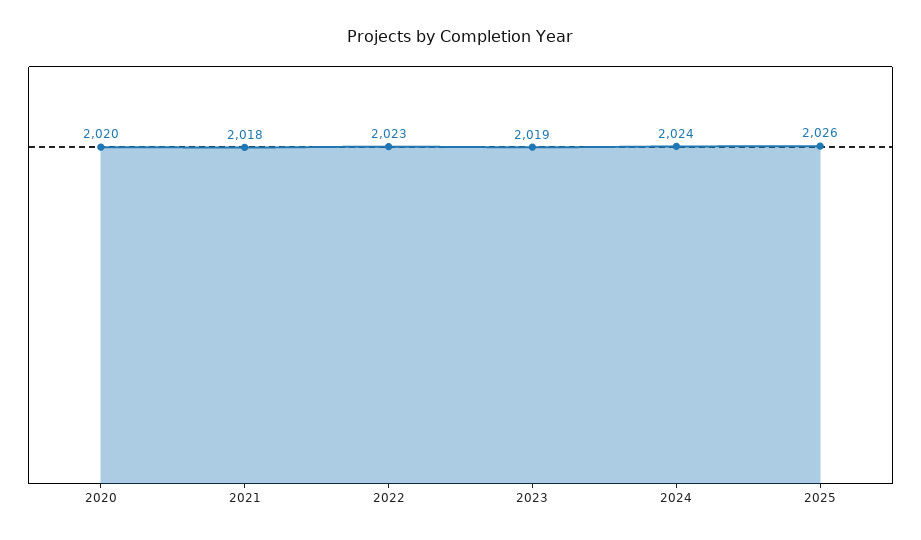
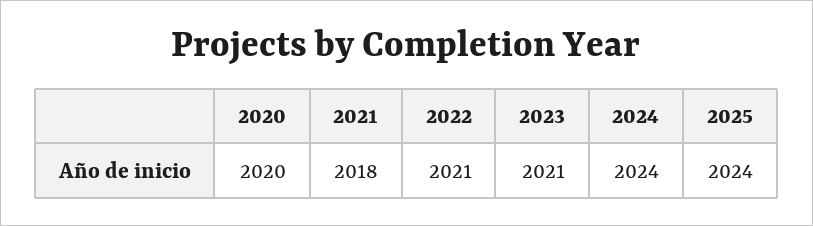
2022: 2023 -> 2021
2023: 2019 -> 2021
2025: 2026 -> 2024

